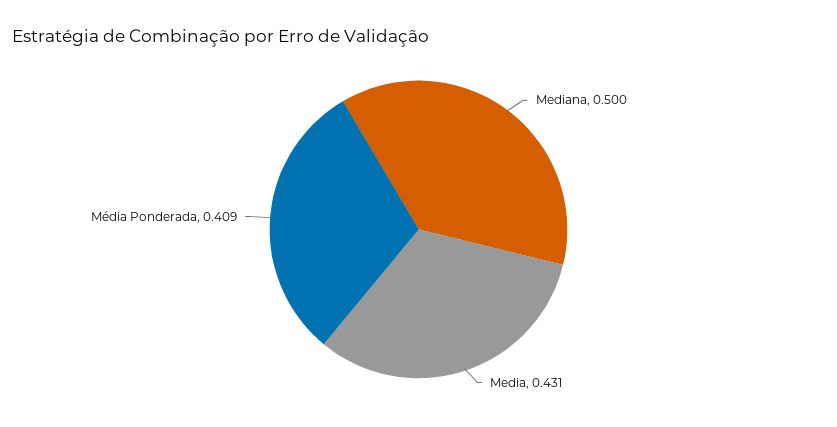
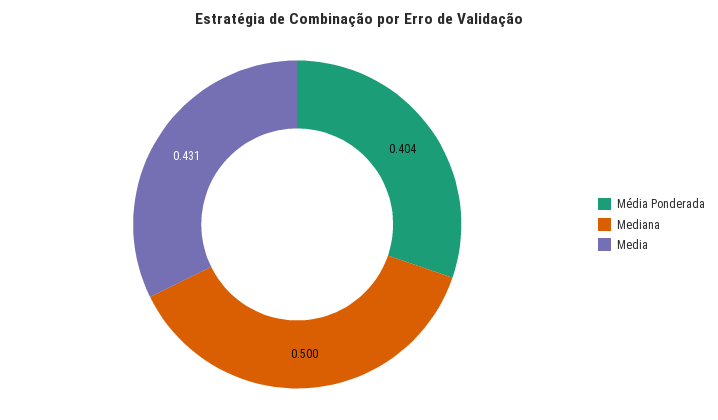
Média Ponderada: 0.409 -> 0.404

